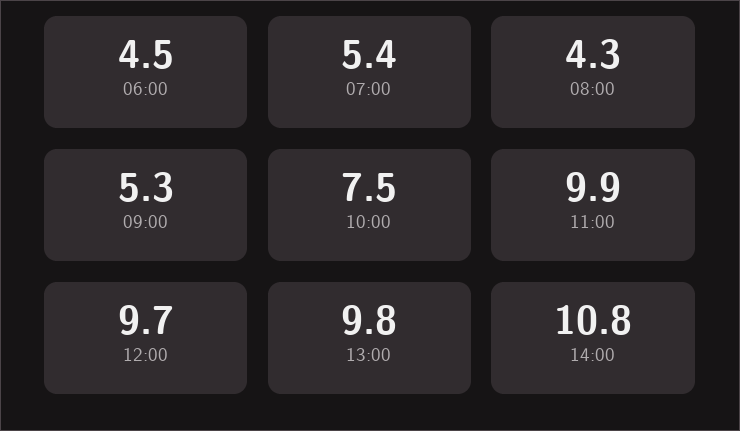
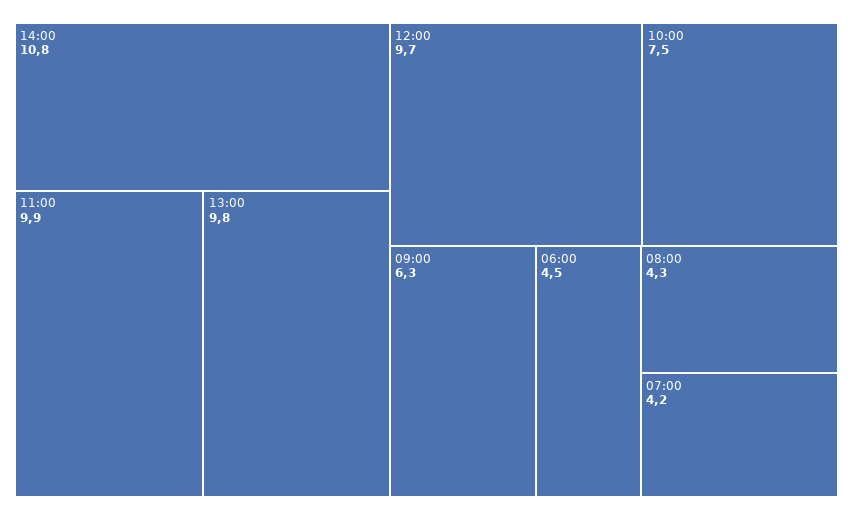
07:00: 5.4 -> 4.2
09:00: 5.3 -> 6.3

